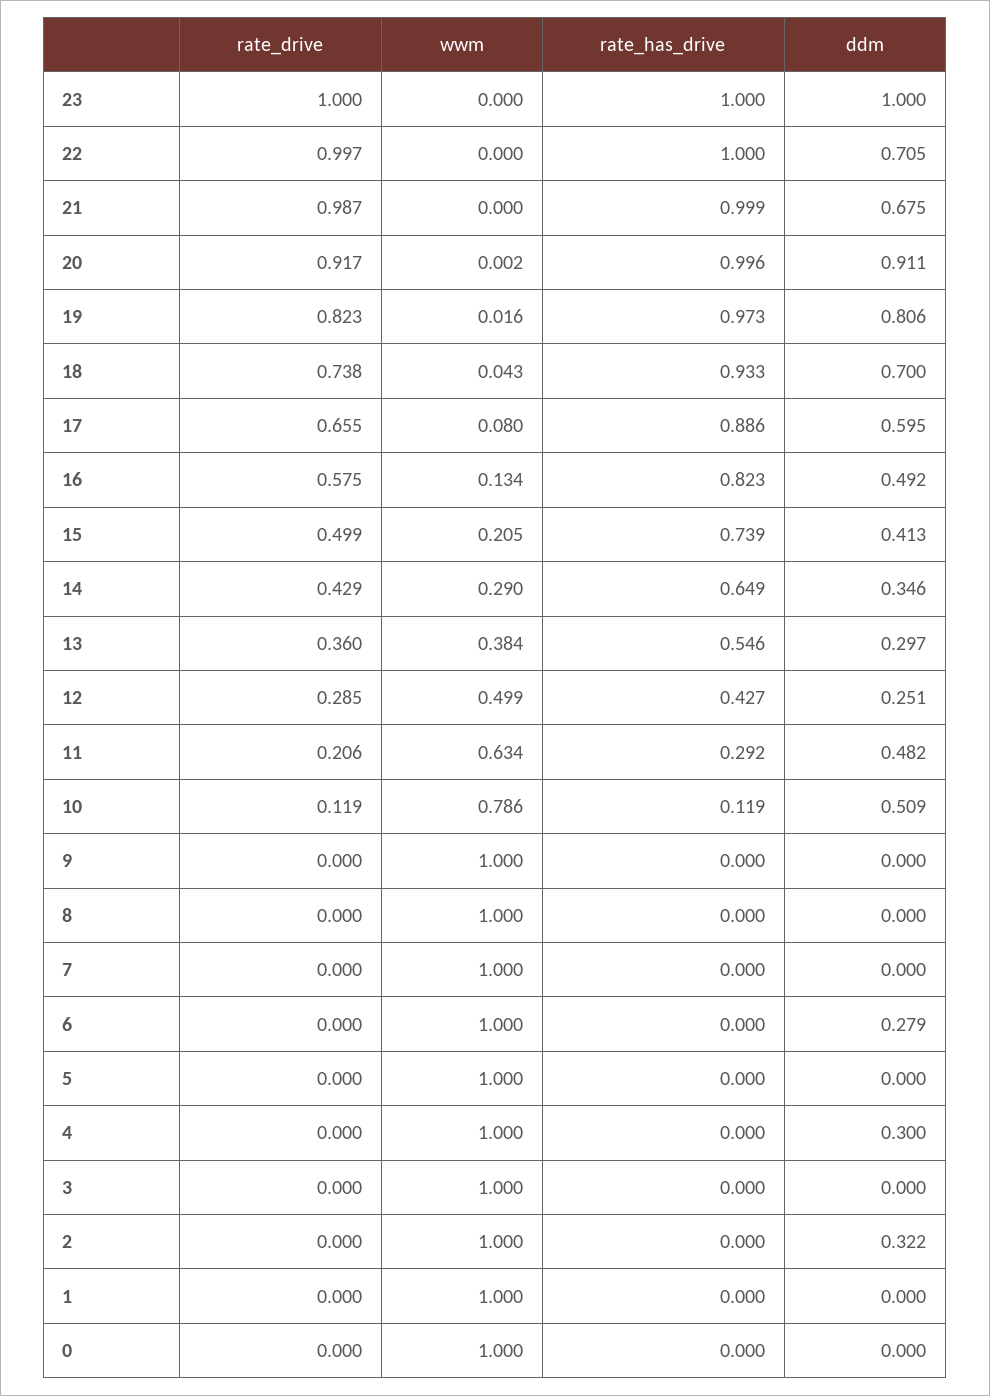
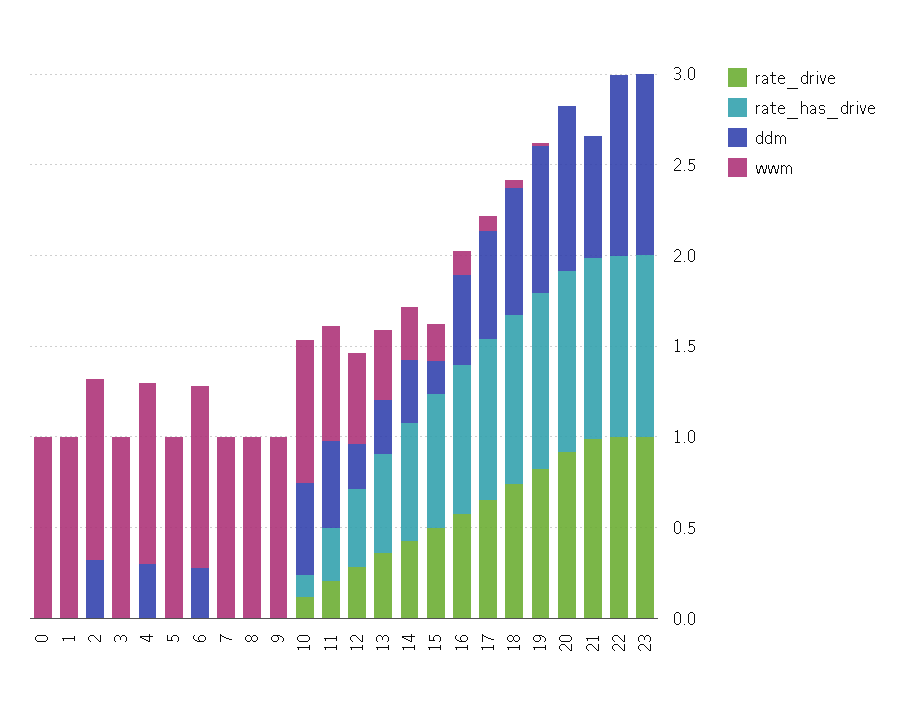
ddm, 22: 0.705 -> 1
ddm, 15: 0.413 -> 0.2

